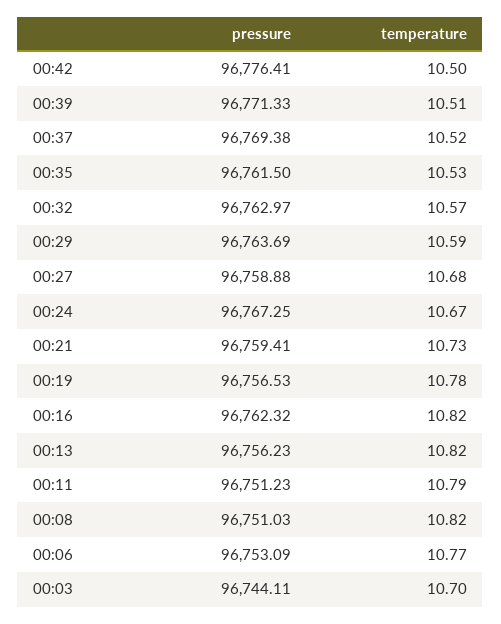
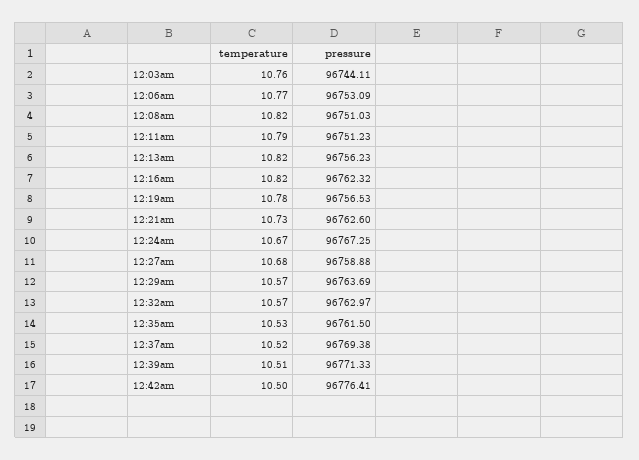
temperature, 00:29: 10.59 -> 10.57
pressure, 00:21: 96759.41 -> 96762.6
temperature, 00:03: 10.7 -> 10.76

